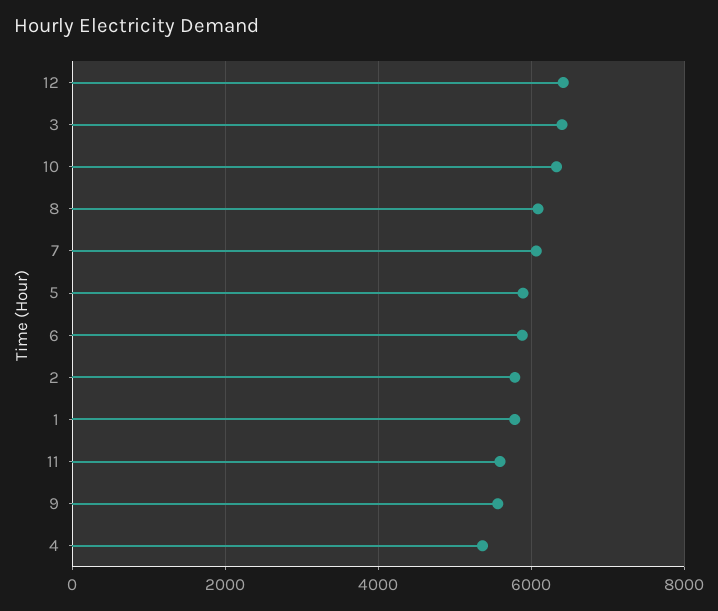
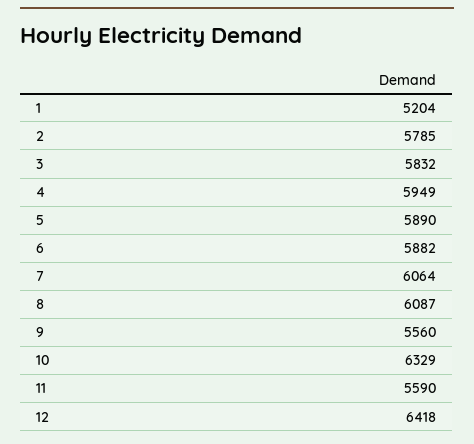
3: 6400 -> 5832
1: 5800 -> 5204
4: 5400 -> 5949

